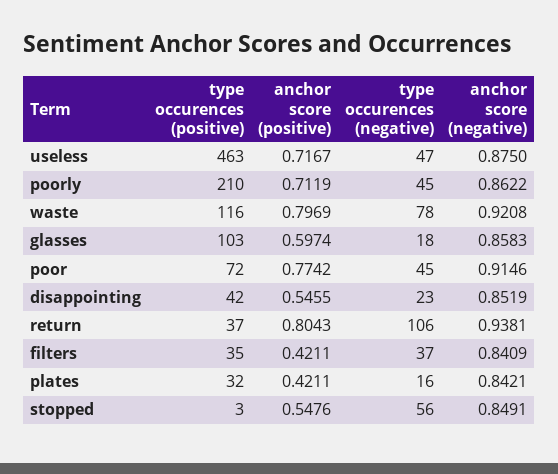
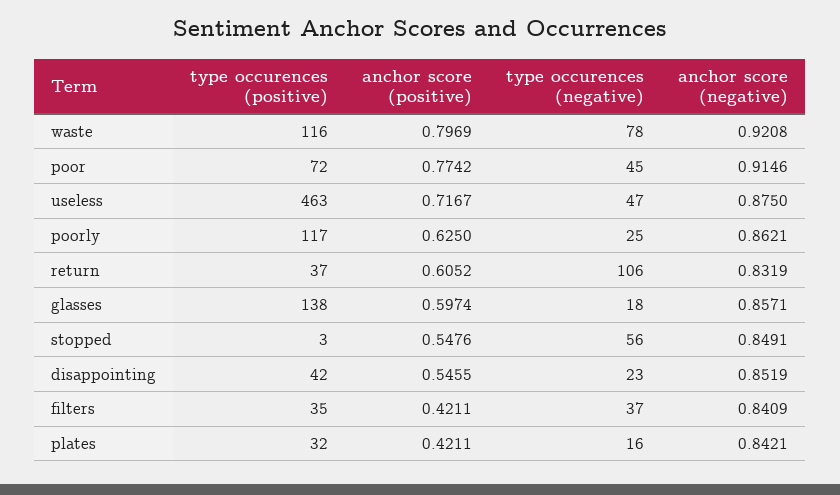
type occurences (positive), poorly: 210 -> 117
anchor score (positive), poorly: 0.7119 -> 0.625
type occurences (negative), poorly: 45 -> 25
anchor score (negative), poorly: 0.8622 -> 0.8621
type occurences (positive), glasses: 103 -> 138
anchor score (negative), glasses: 0.8583 -> 0.8571
anchor score (positive), return: 0.8043 -> 0.6052
anchor score (negative), return: 0.9381 -> 0.8319

